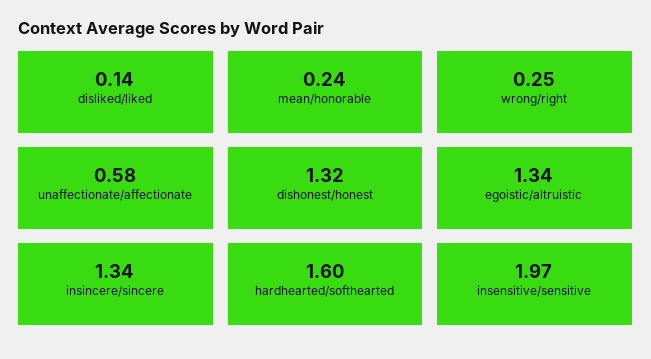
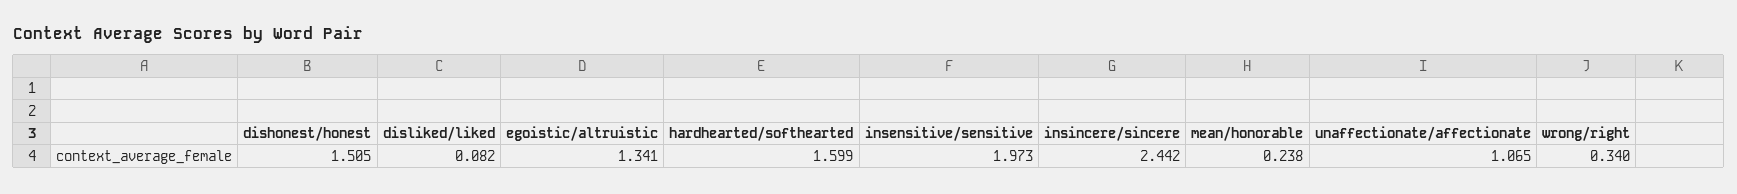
disliked/liked: 0.14 -> 0.082
wrong/right: 0.25 -> 0.34
unaffectionate/affectionate: 0.58 -> 1.065
dishonest/honest: 1.32 -> 1.505
insincere/sincere: 1.34 -> 2.442

